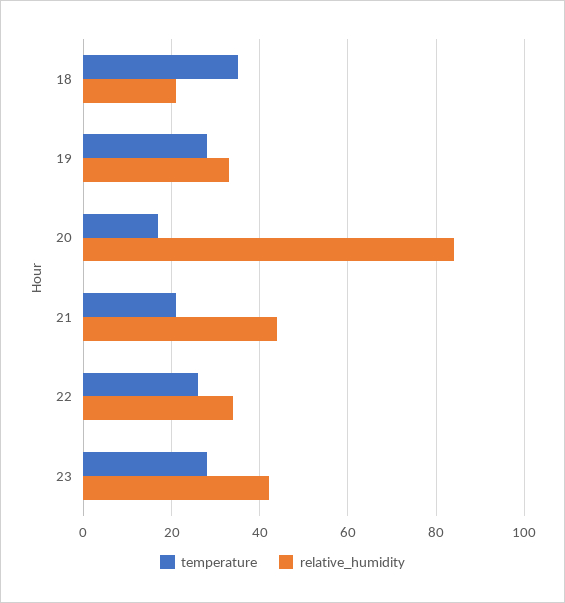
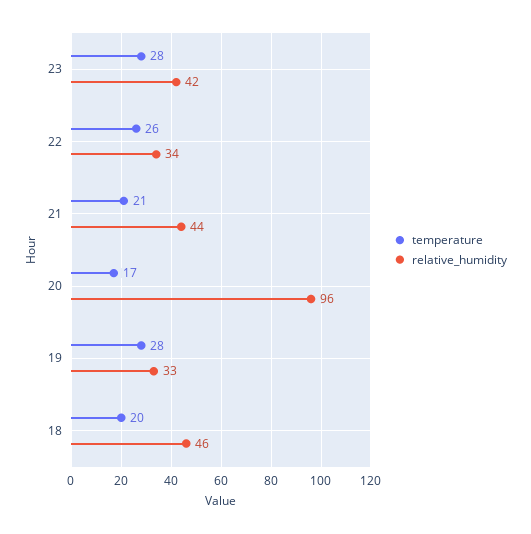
temperature, 18: 35 -> 20
relative_humidity, 18: 20 -> 46
relative_humidity, 20: 85 -> 96

